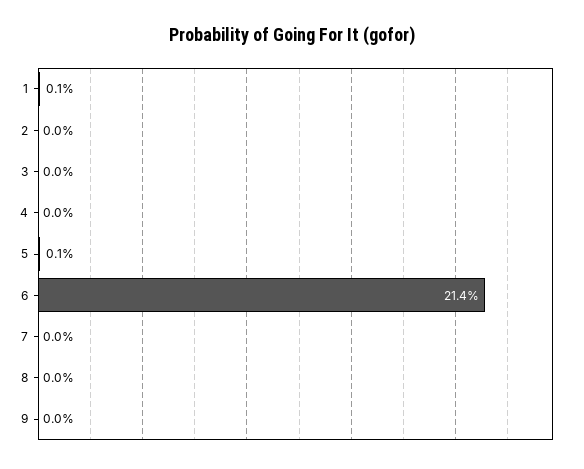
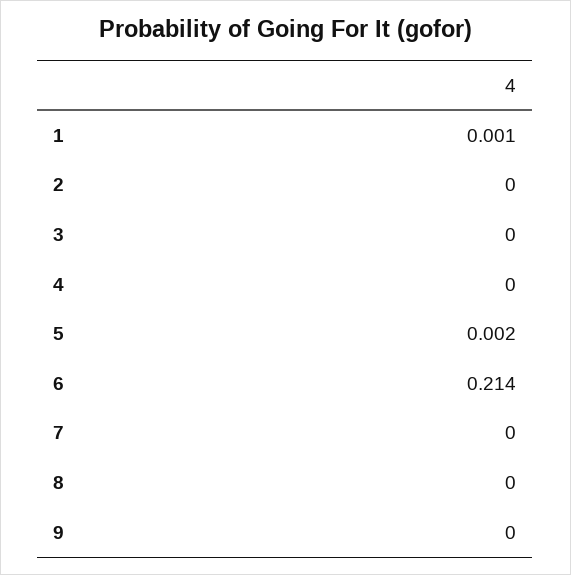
5: 0.001 -> 0.002

